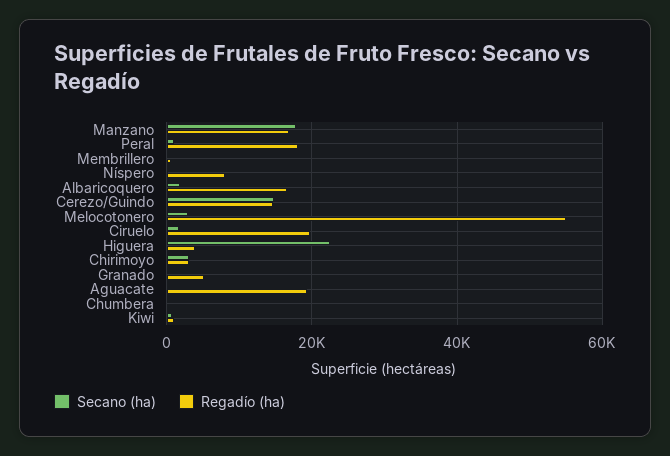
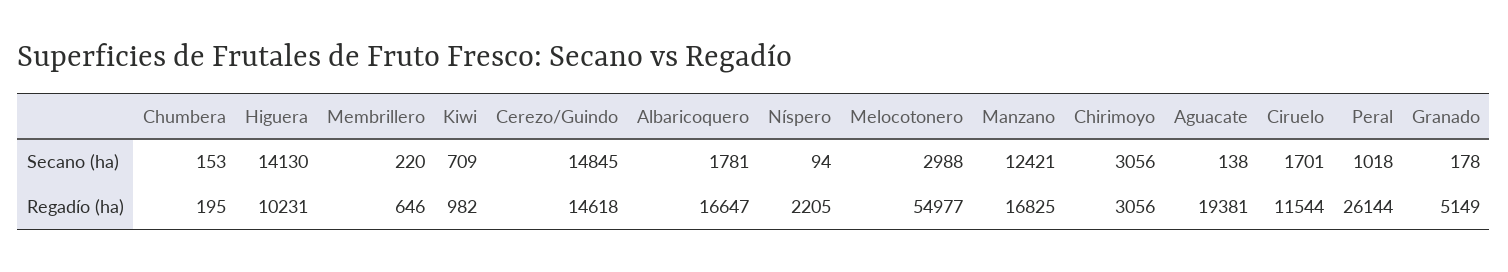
Secano (ha), Manzano: 18000 -> 12421
Regadío (ha), Peral: 18000 -> 26144
Regadío (ha), Níspero: 8000 -> 2205
Regadío (ha), Ciruelo: 20000 -> 11544
Secano (ha), Higuera: 22000 -> 14130
Regadío (ha), Higuera: 4000 -> 10231

